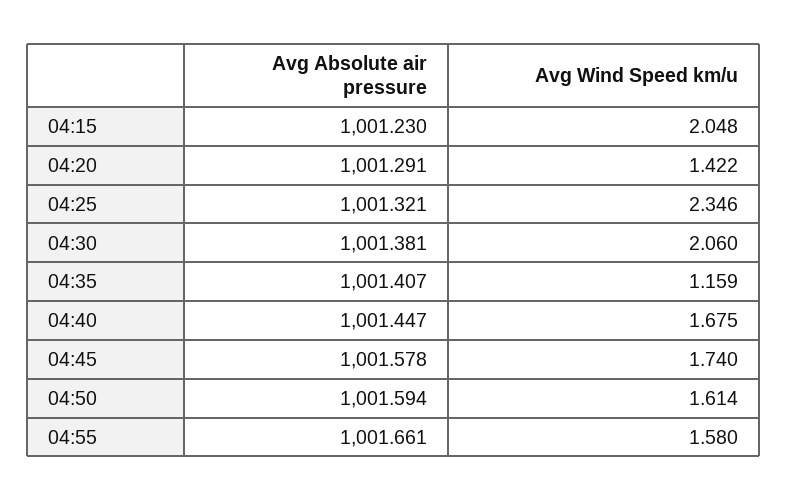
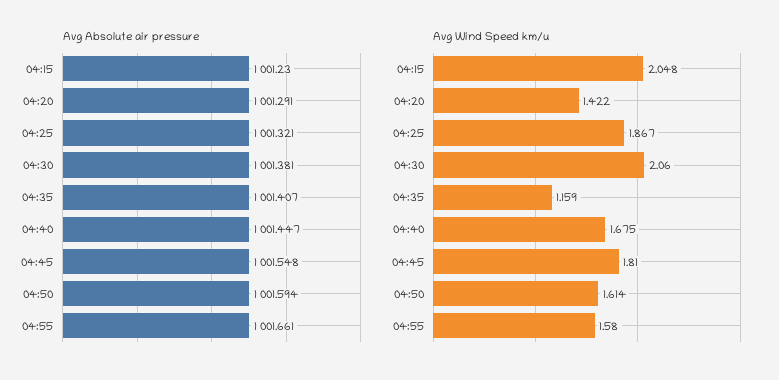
Avg Wind Speed km/u, 04:25: 2.346 -> 1.867
Avg Absolute air pressure, 04:45: 1001.578 -> 1001.548
Avg Wind Speed km/u, 04:45: 1.74 -> 1.81

